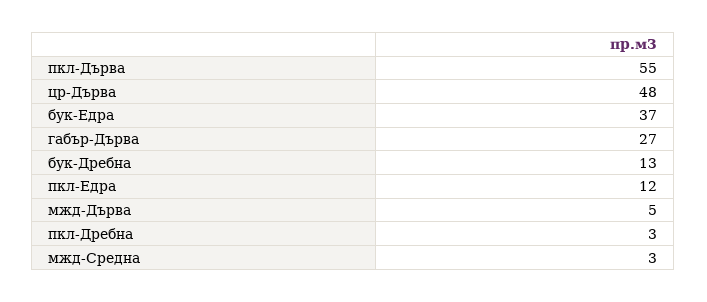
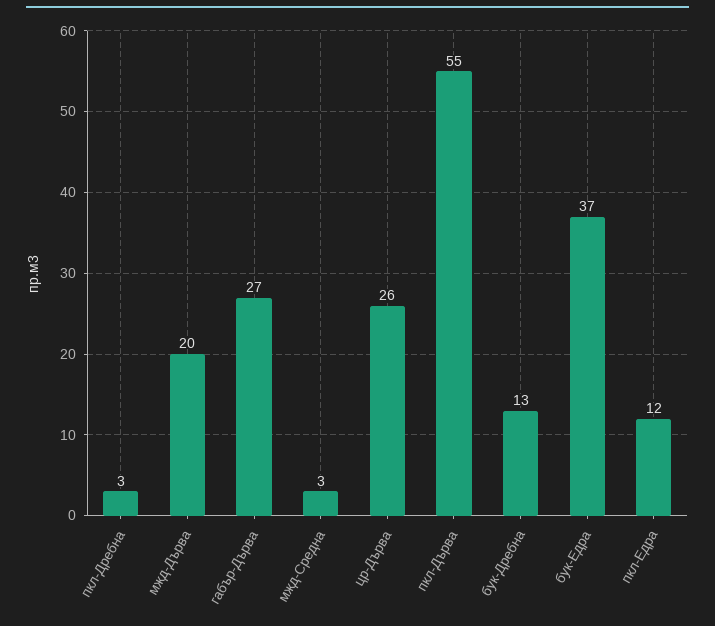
цр-Дърва: 48 -> 26
мжд-Дърва: 5 -> 20

